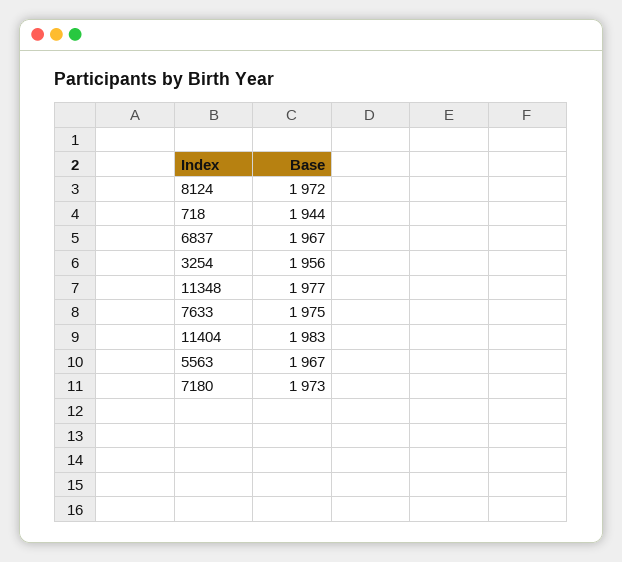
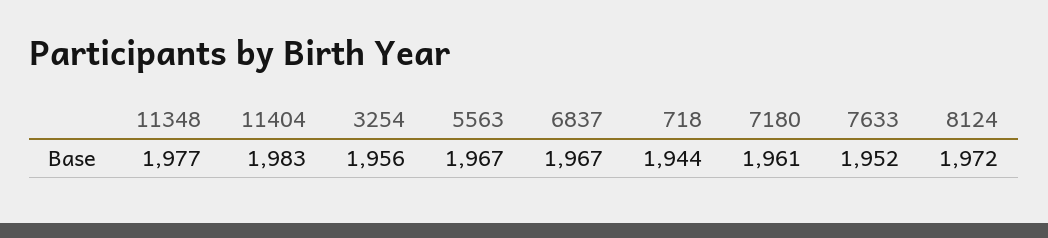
7633: 1975 -> 1952
7180: 1973 -> 1961

